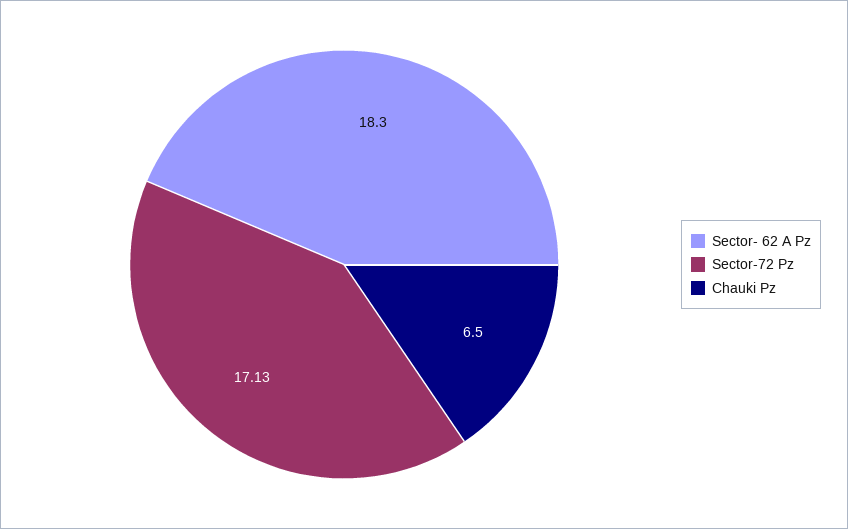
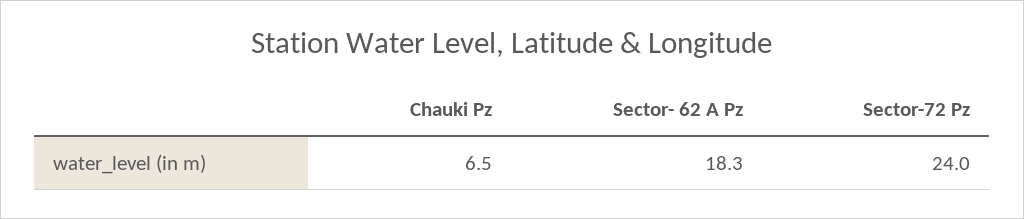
Sector-72 Pz: 17.13 -> 24

